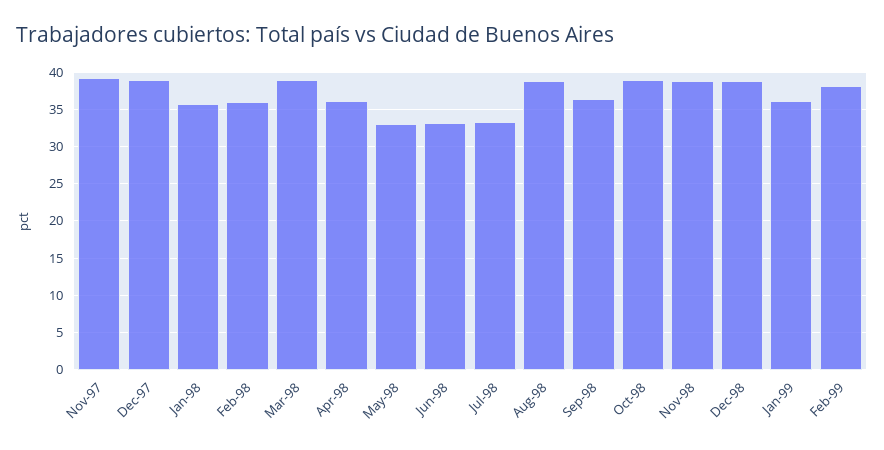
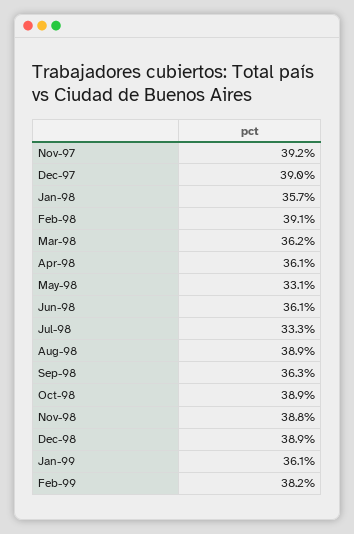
Feb-98: 36 -> 39.1
Mar-98: 39 -> 36.2
Jun-98: 33 -> 36.1

